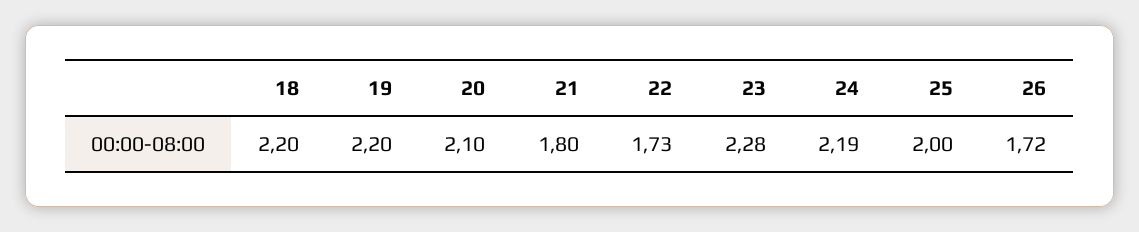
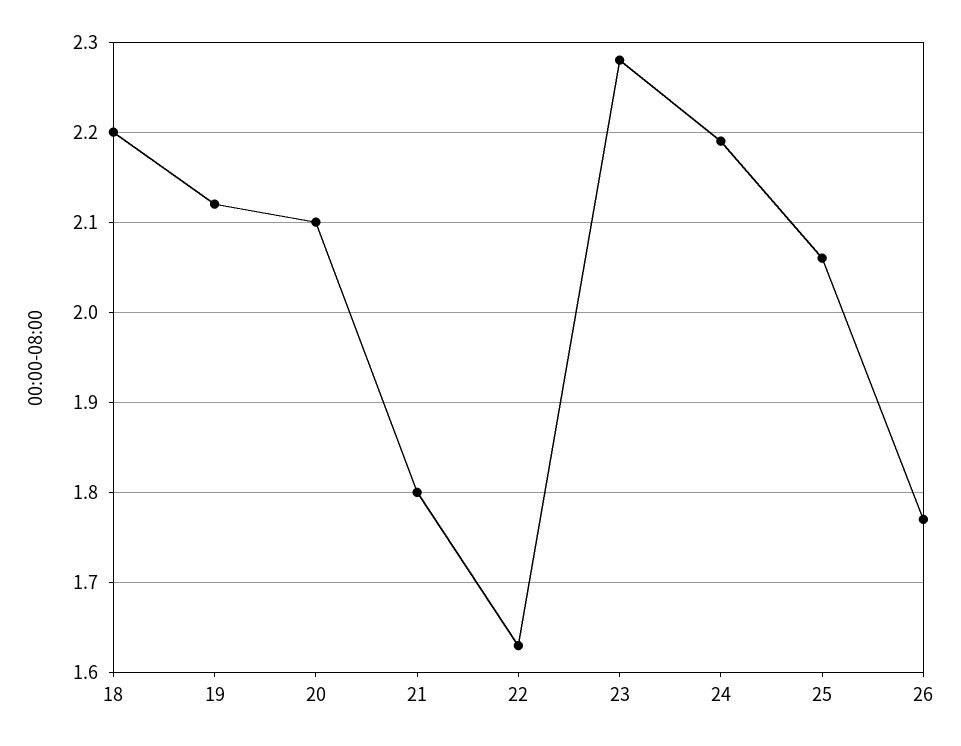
19: 2.2 -> 2.12
22: 1.73 -> 1.63
25: 2 -> 2.06
26: 1.72 -> 1.77

